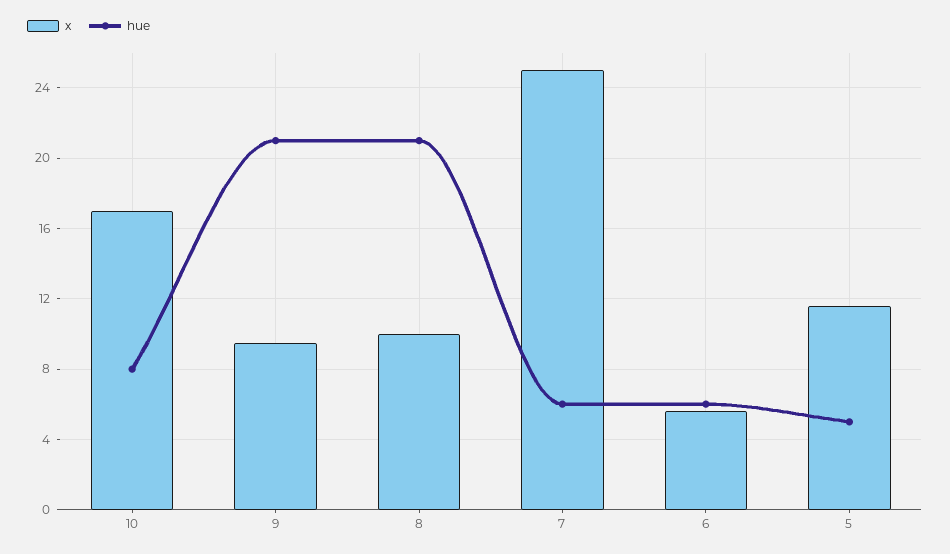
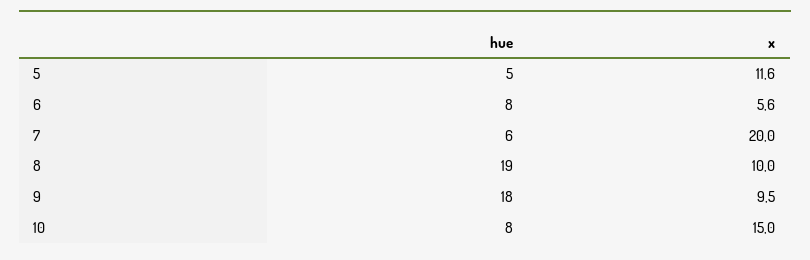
x, 10: 17 -> 15
hue, 9: 21 -> 18
hue, 8: 21 -> 19
x, 7: 25 -> 20
hue, 6: 6 -> 8

